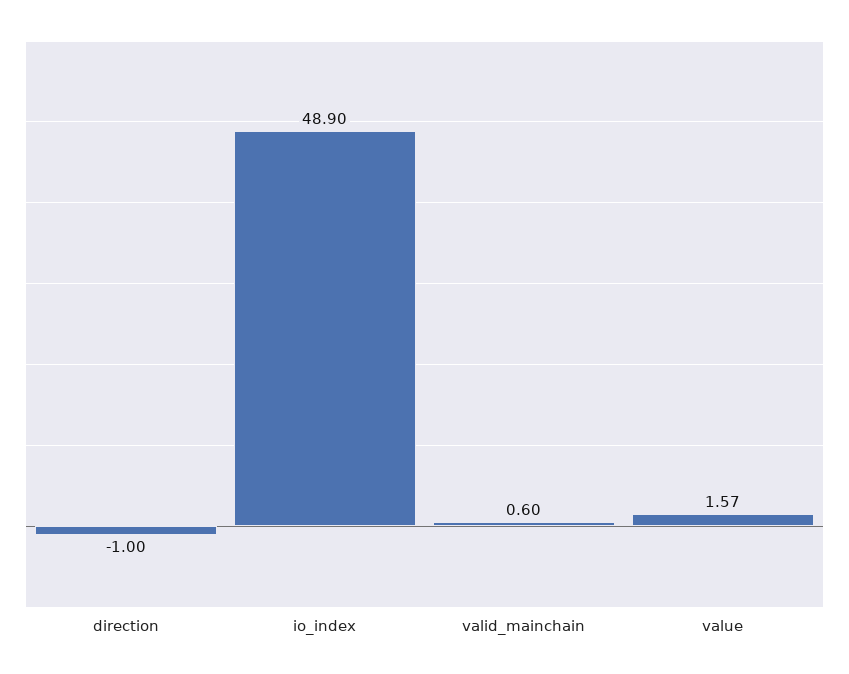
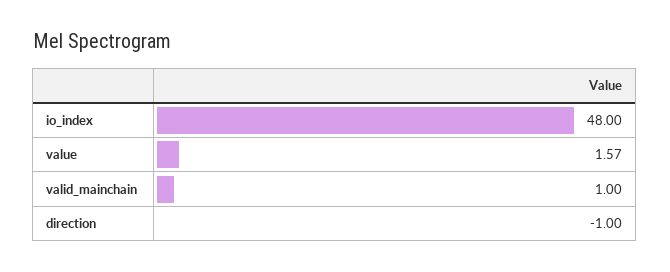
io_index: 48.9 -> 48
valid_mainchain: 0.6 -> 1

